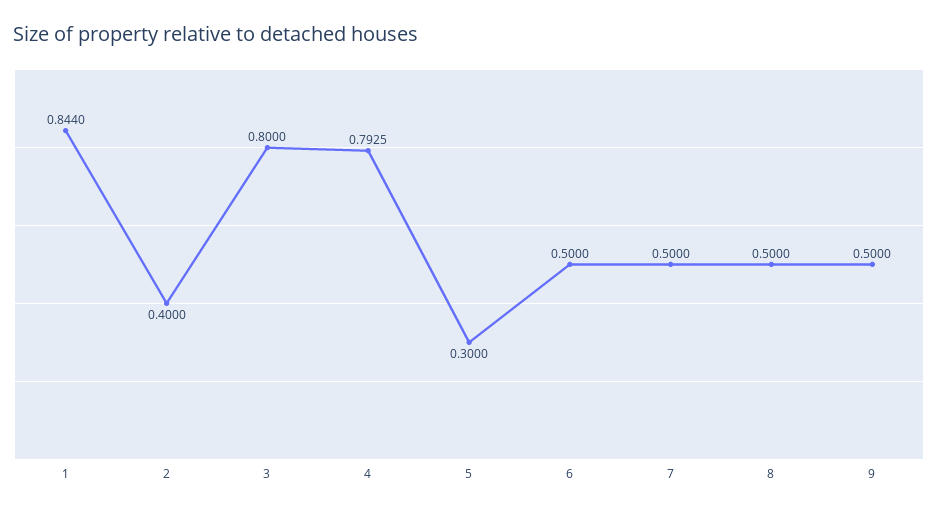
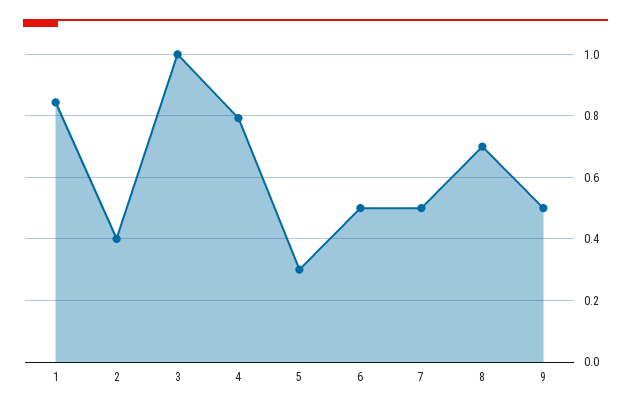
3: 0.8 -> 1
8: 0.5 -> 0.7

